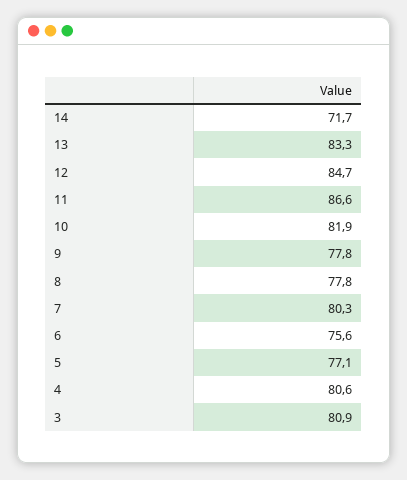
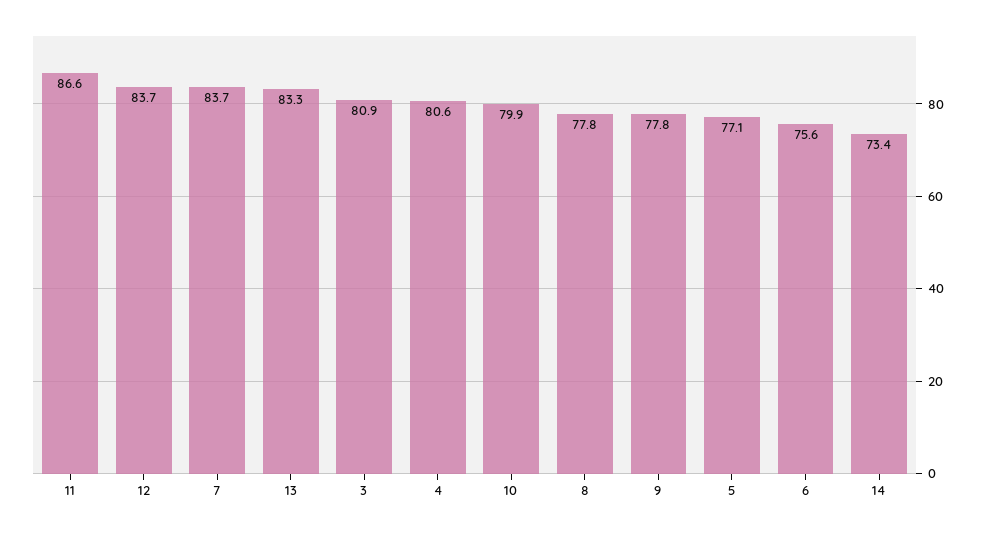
14: 71.7 -> 73.4
12: 84.7 -> 83.7
10: 81.9 -> 79.9
7: 80.3 -> 83.7

